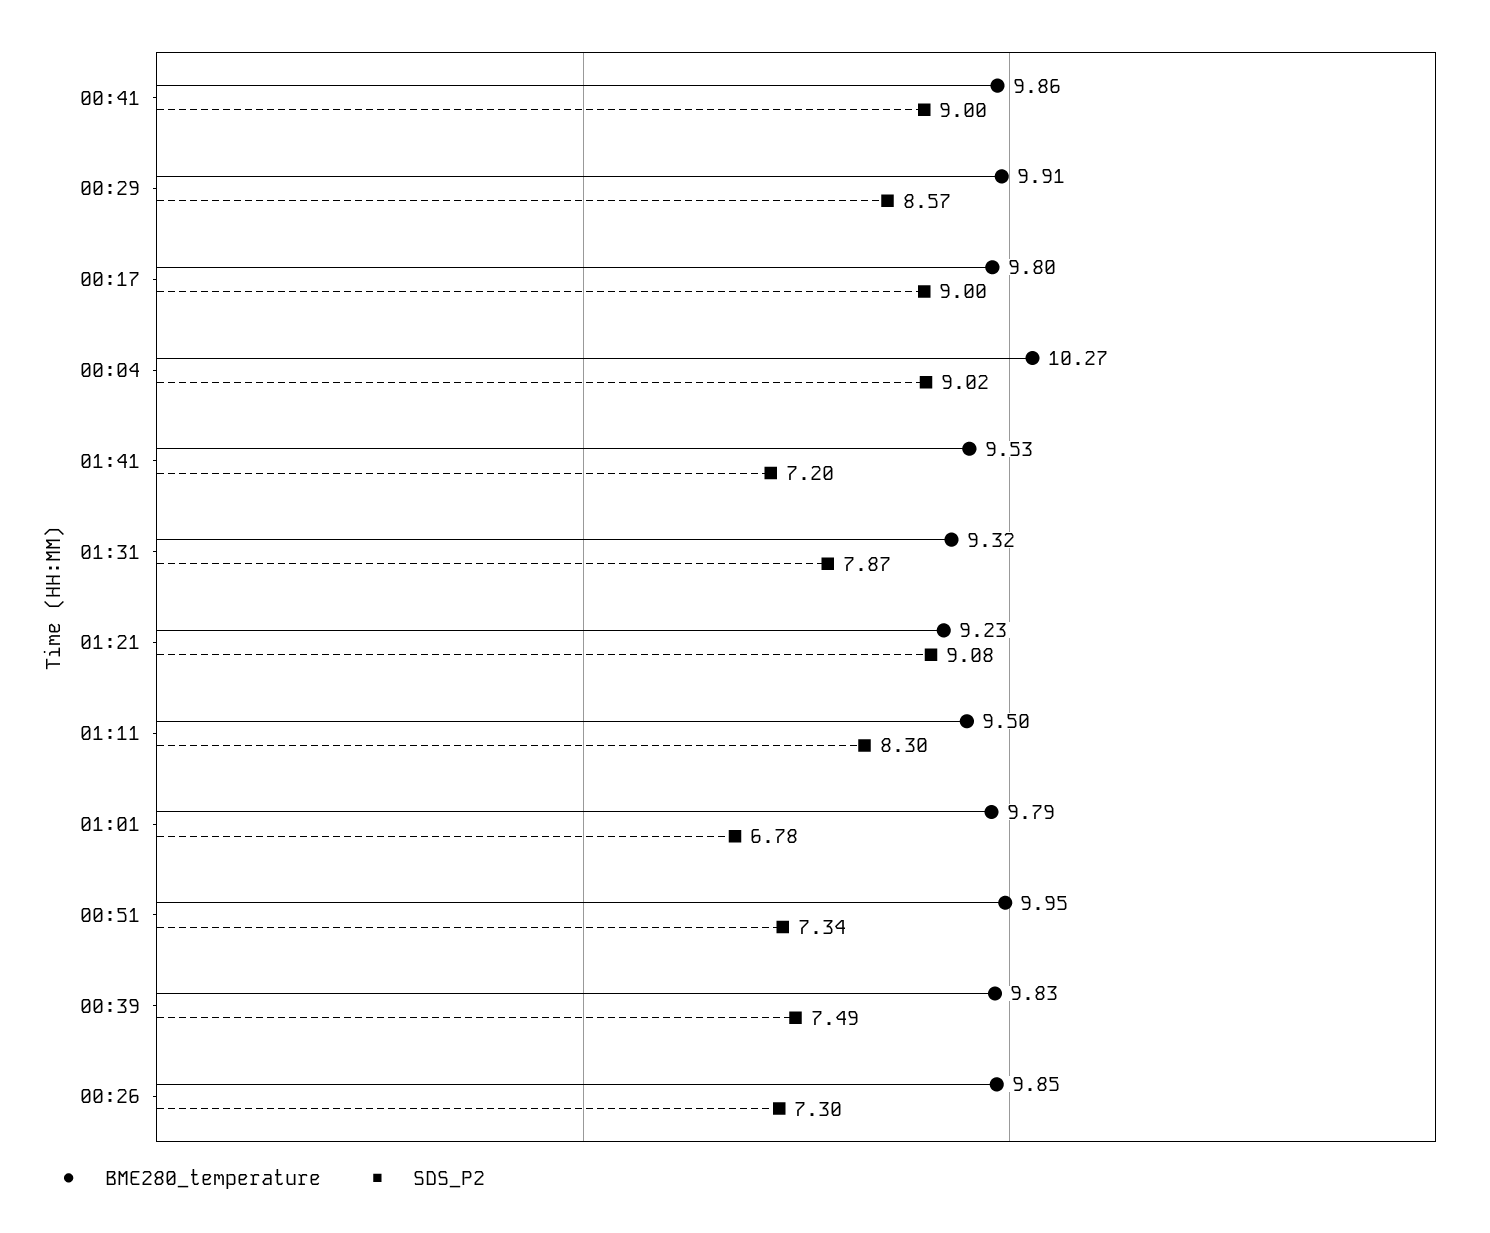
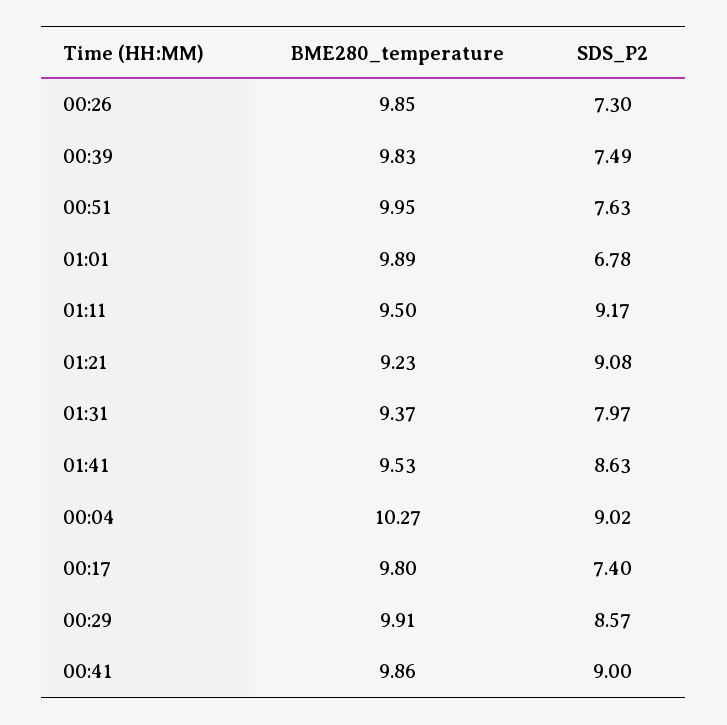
SDS_P2, 00:17: 9 -> 7.4
SDS_P2, 01:41: 7.2 -> 8.63
BME280_temperature, 01:31: 9.32 -> 9.37
SDS_P2, 01:31: 7.87 -> 7.97
SDS_P2, 01:11: 8.3 -> 9.17
BME280_temperature, 01:01: 9.79 -> 9.89
SDS_P2, 00:51: 7.34 -> 7.63

